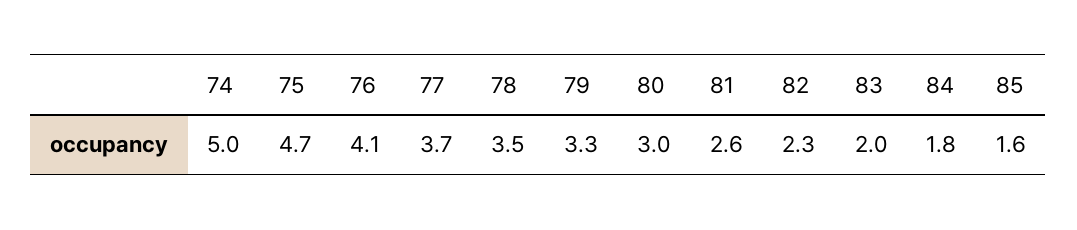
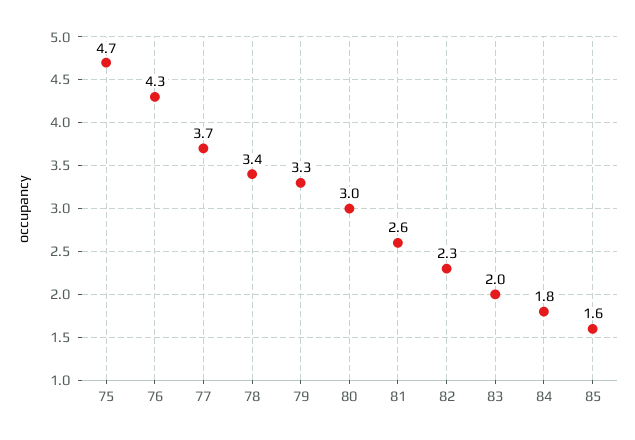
74: 5 -> none
76: 4.1 -> 4.3
78: 3.5 -> 3.4

